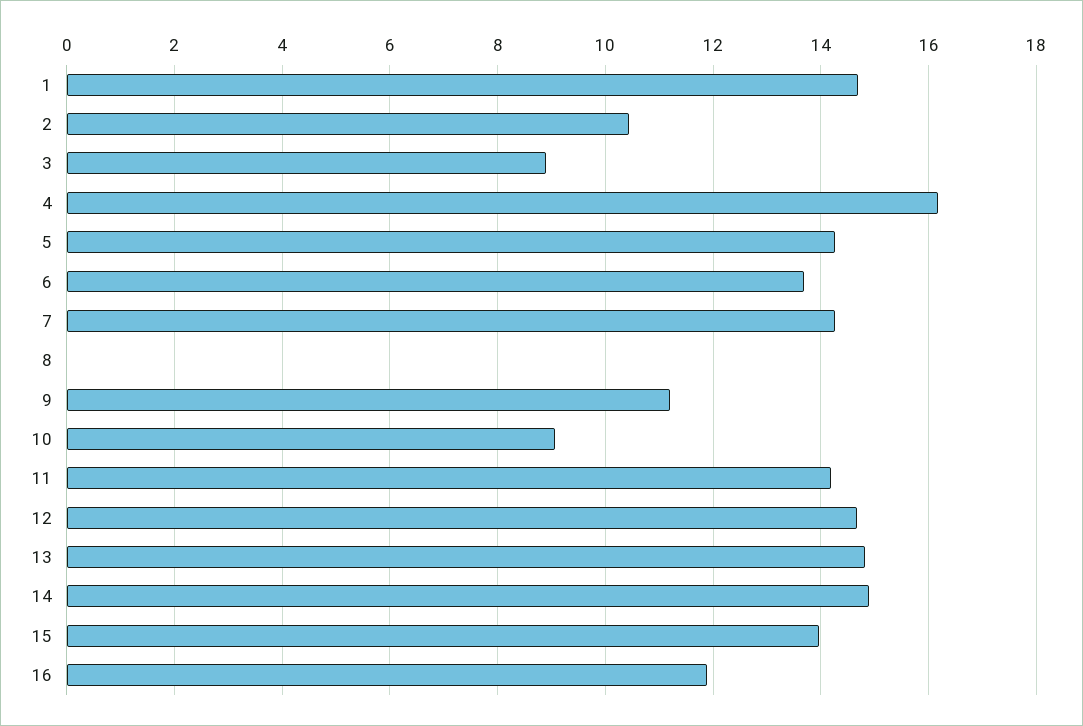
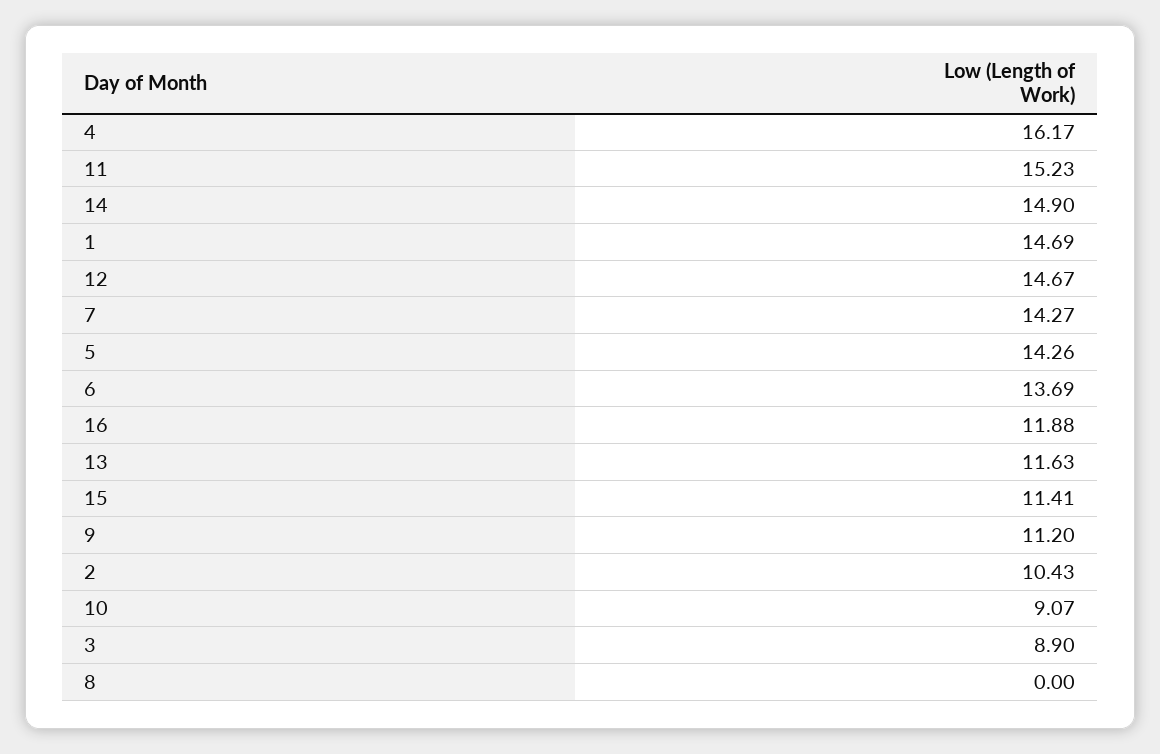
11: 14.2 -> 15.23
13: 14.8 -> 11.63
15: 14 -> 11.41

